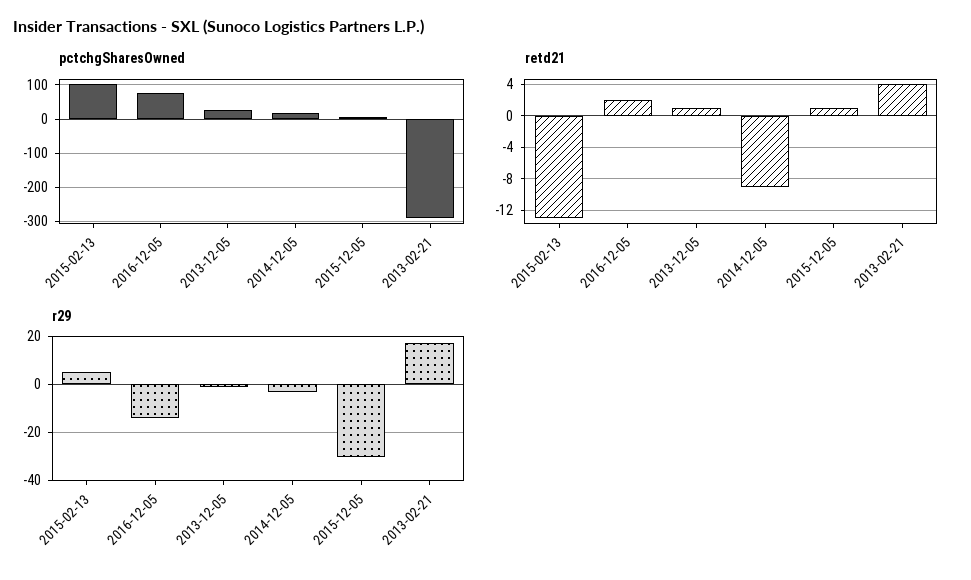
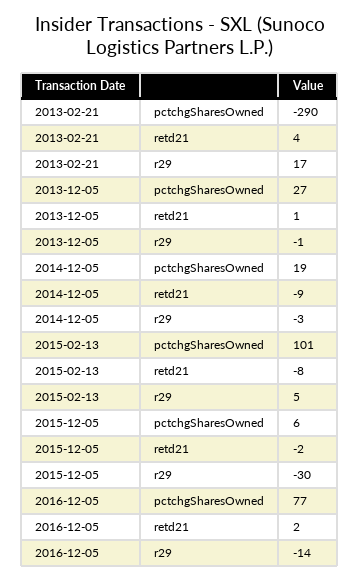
retd21, 2015-02-13: -13 -> -8
retd21, 2015-12-05: 1 -> -2

